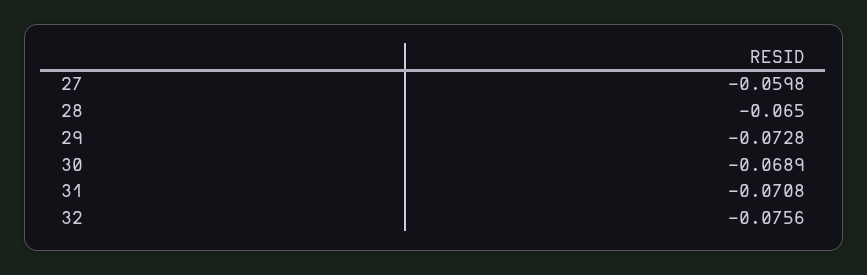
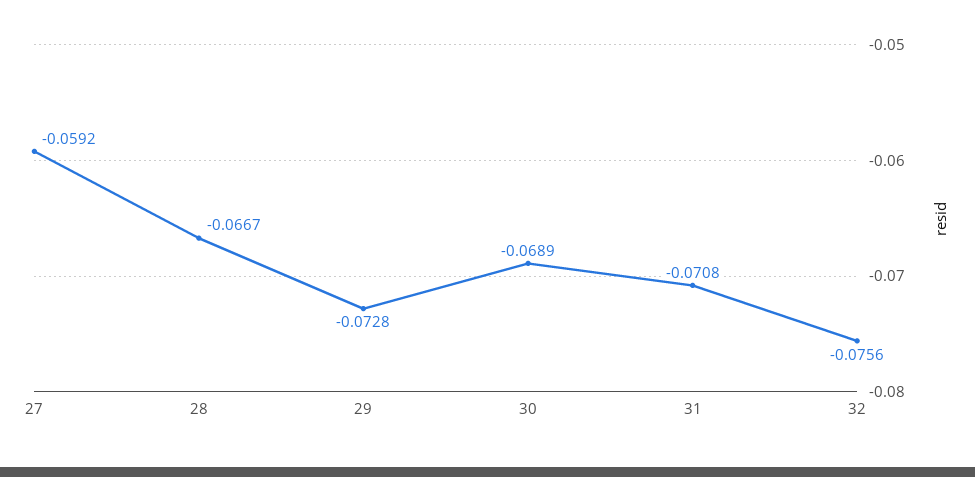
27: -0.0598 -> -0.0592
28: -0.065 -> -0.0667

